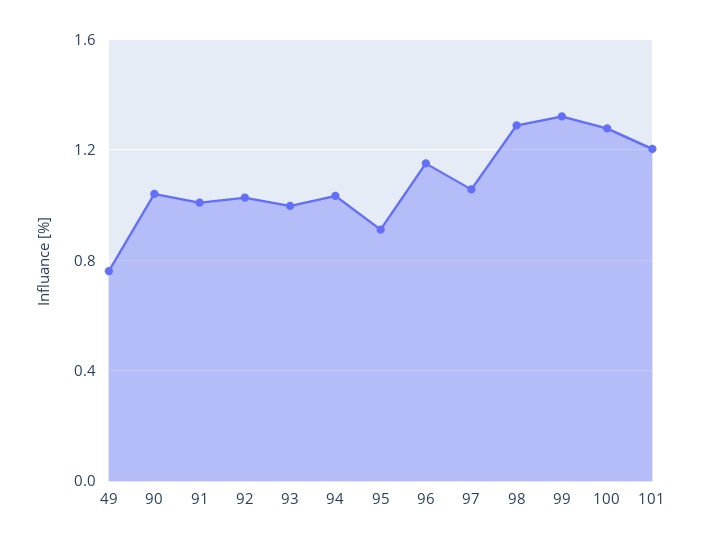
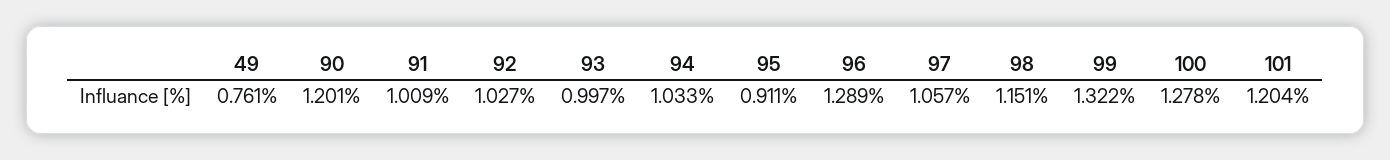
90: 1.05 -> 1.201
96: 1.15 -> 1.289
98: 1.3 -> 1.151

